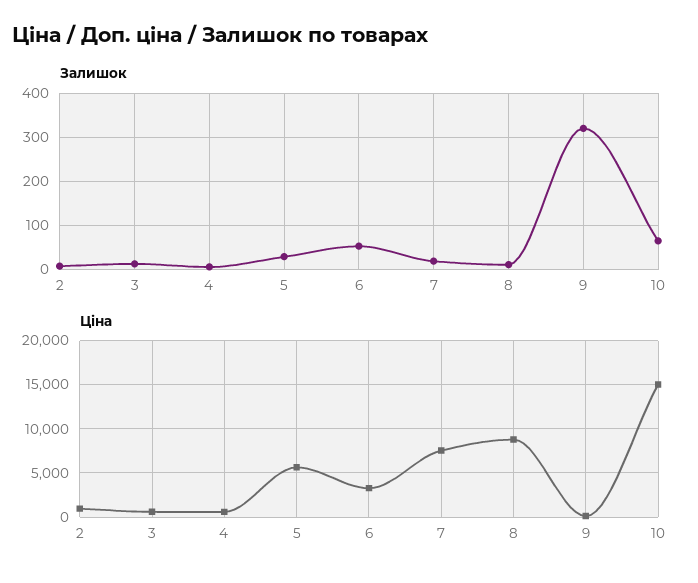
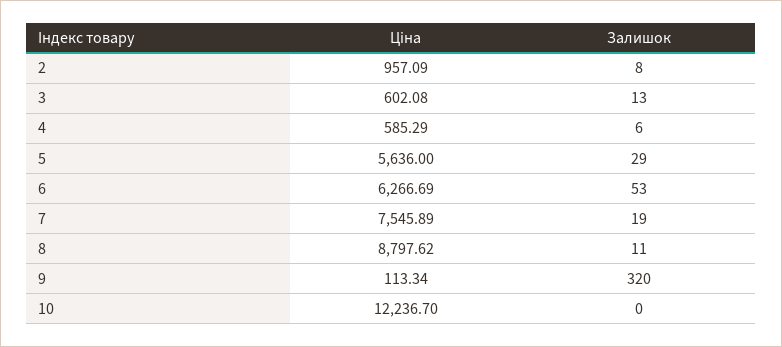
Залишок, 10: 60 -> 0
Ціна, 6: 3000 -> 6266.69
Ціна, 10: 15000 -> 12236.7

